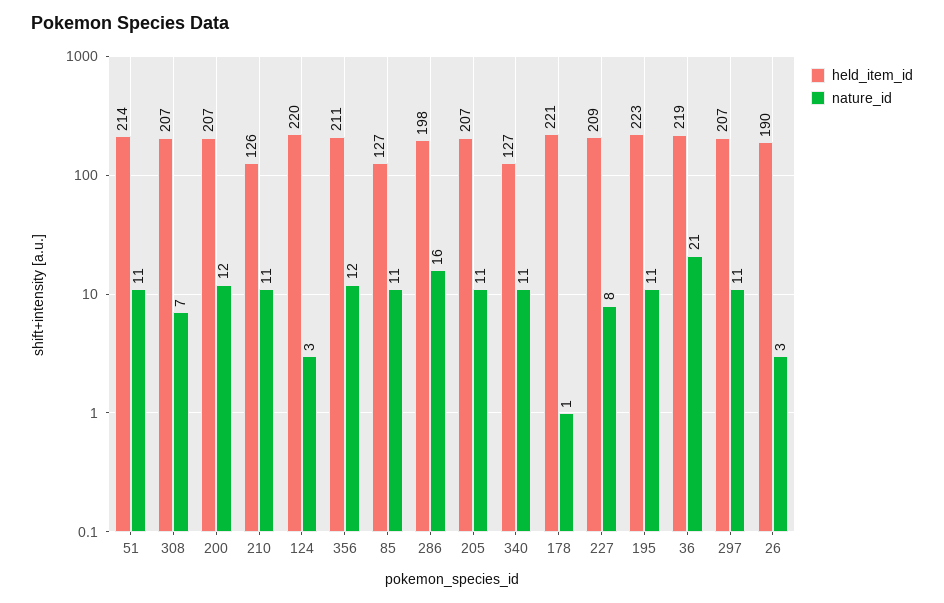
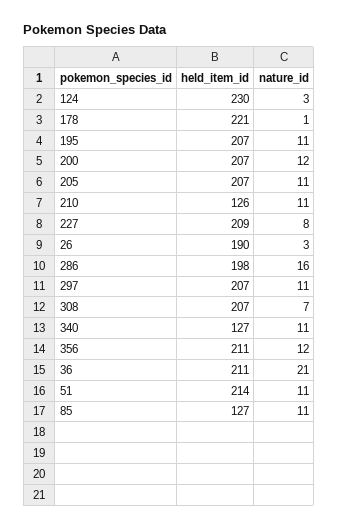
held_item_id, 124: 220 -> 230
held_item_id, 195: 223 -> 207
held_item_id, 36: 219 -> 211

